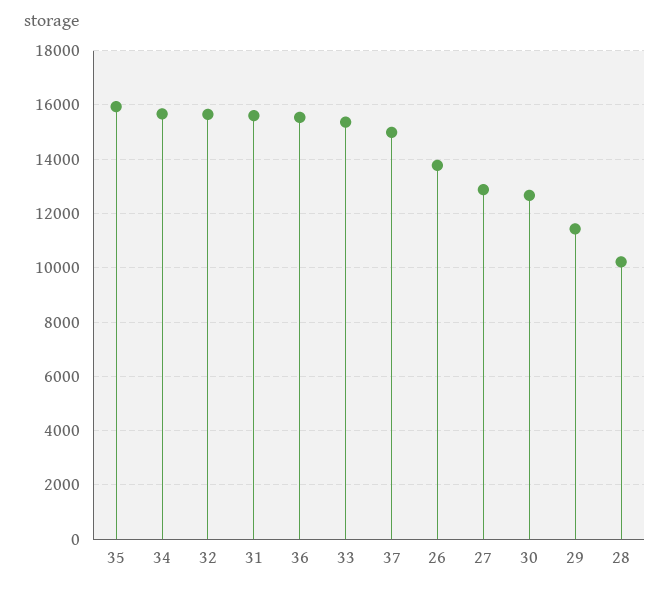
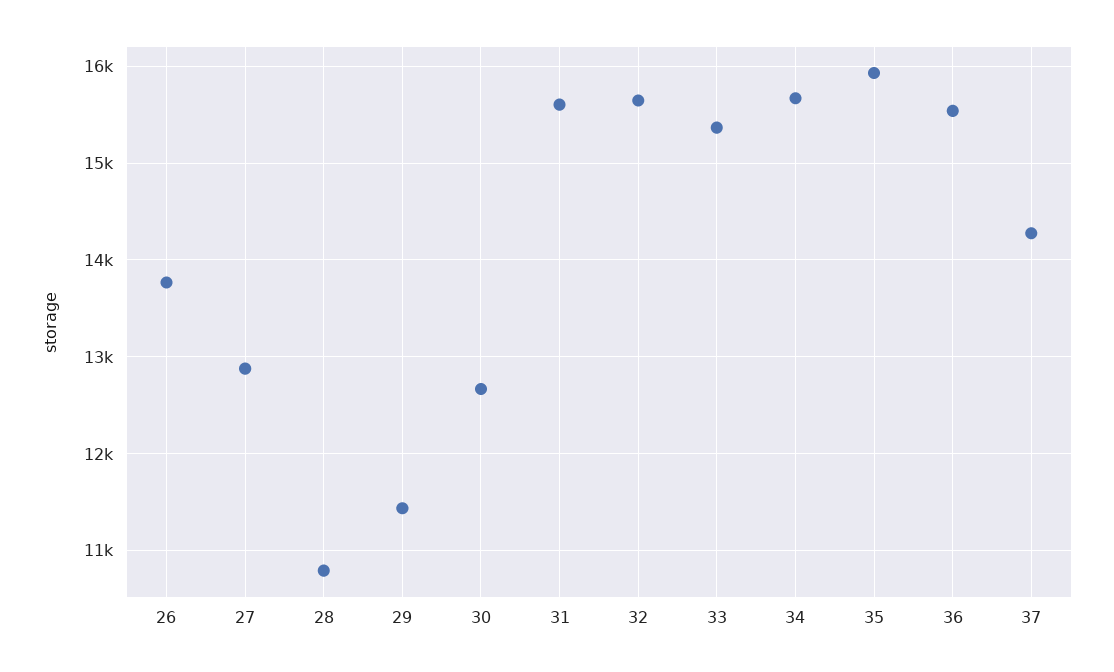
37: 15000 -> 14300
28: 10250 -> 10800

